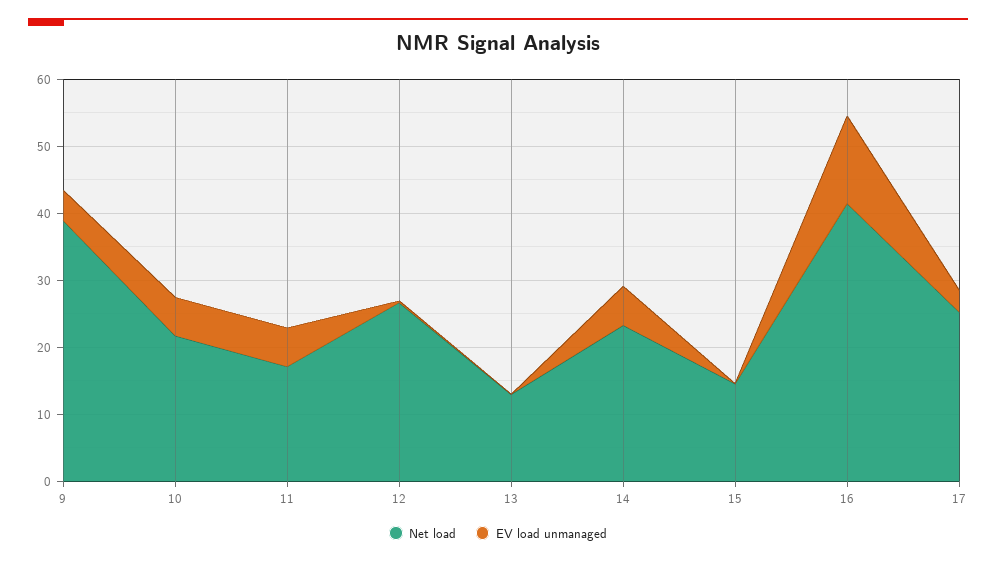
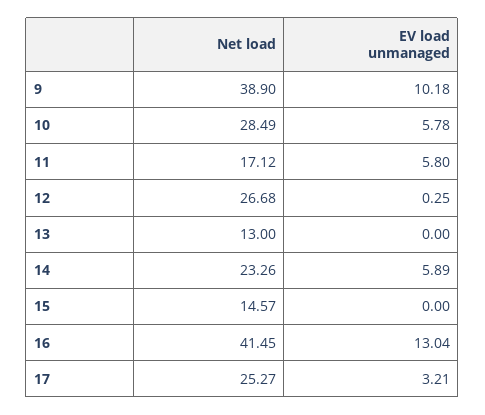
EV load unmanaged, 9: 4 -> 10.18
Net load, 10: 22 -> 28.49

